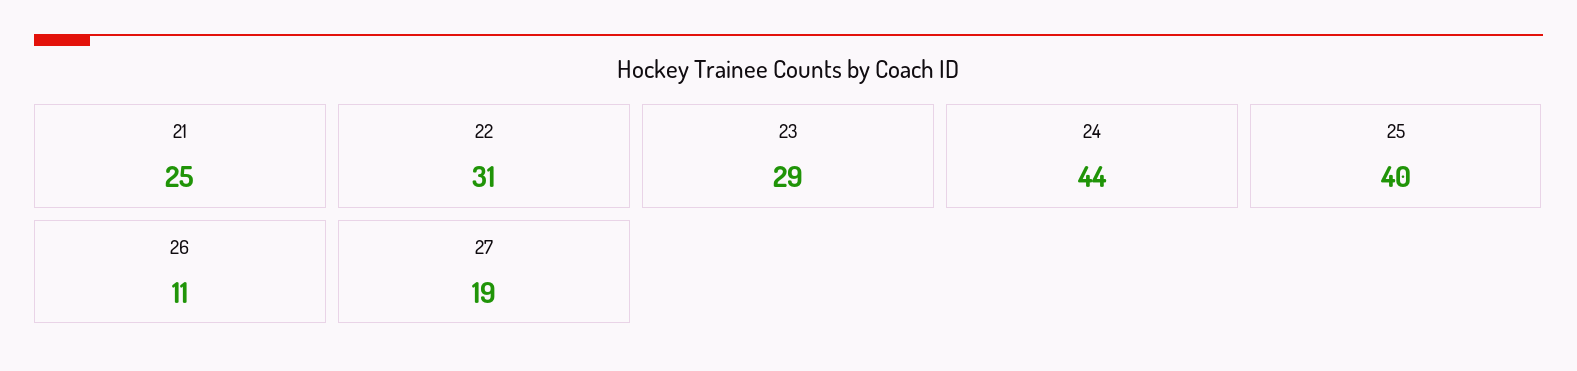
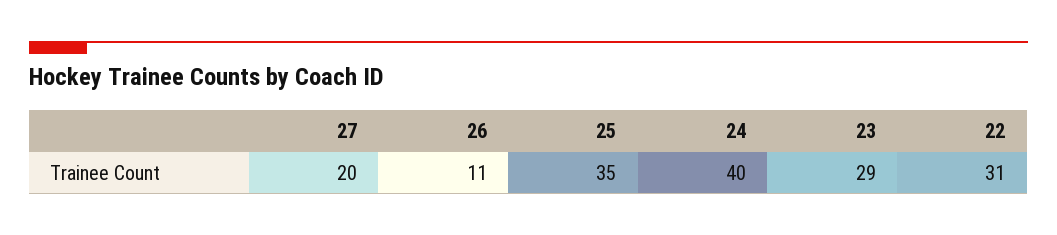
21: 25 -> none
24: 44 -> 40
25: 40 -> 35
27: 19 -> 20

